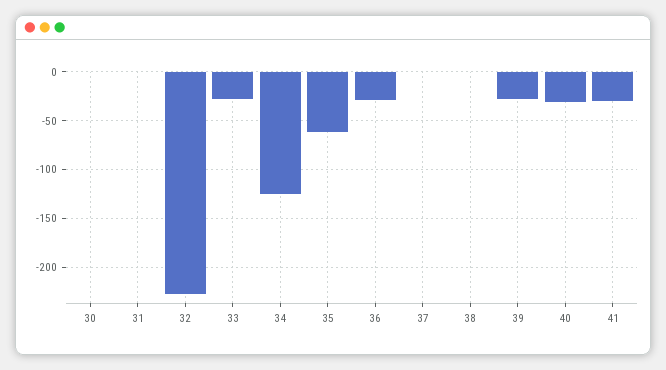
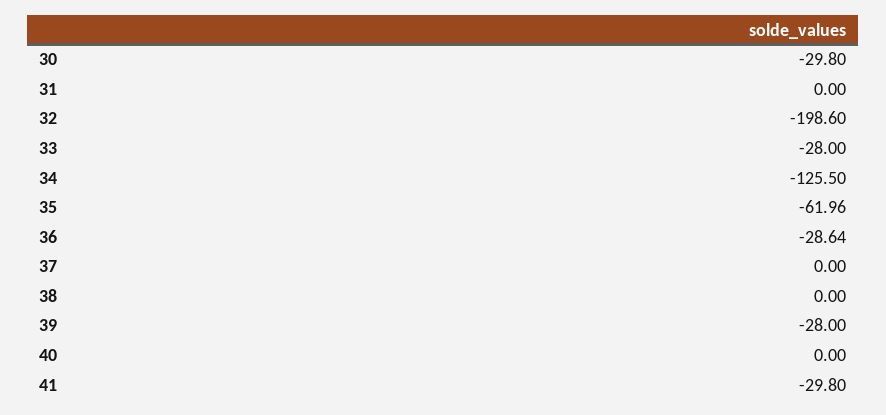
30: 0 -> -29.8
32: -230 -> -198.6
40: -30 -> 0

